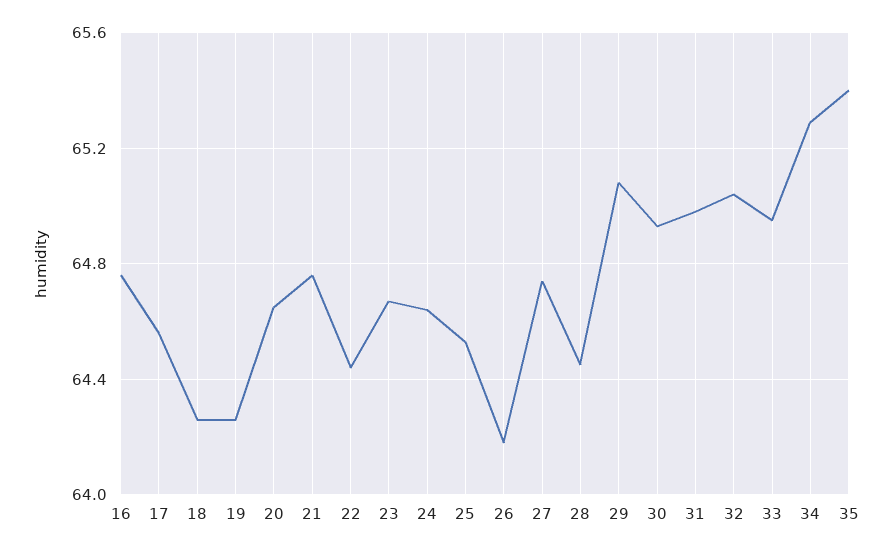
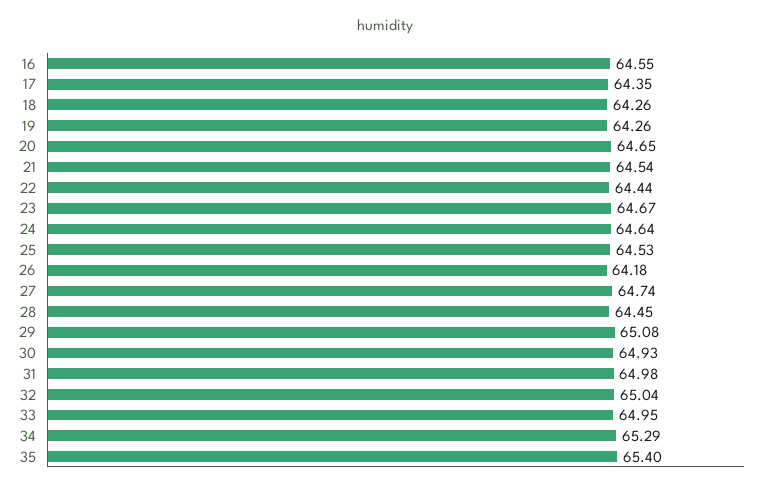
16: 64.75 -> 64.55
17: 64.55 -> 64.35
21: 64.75 -> 64.54

